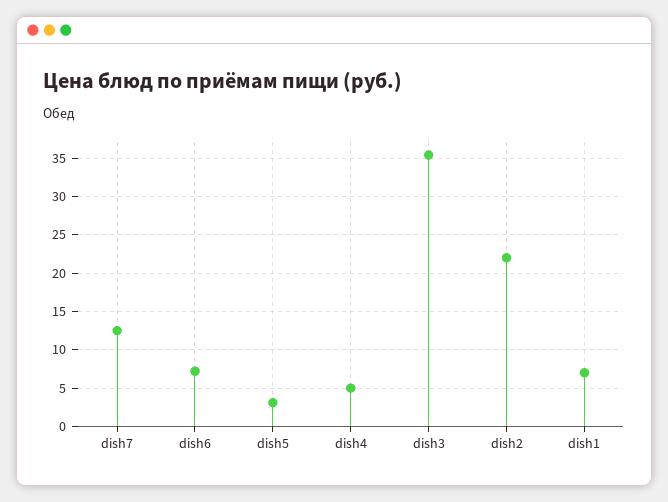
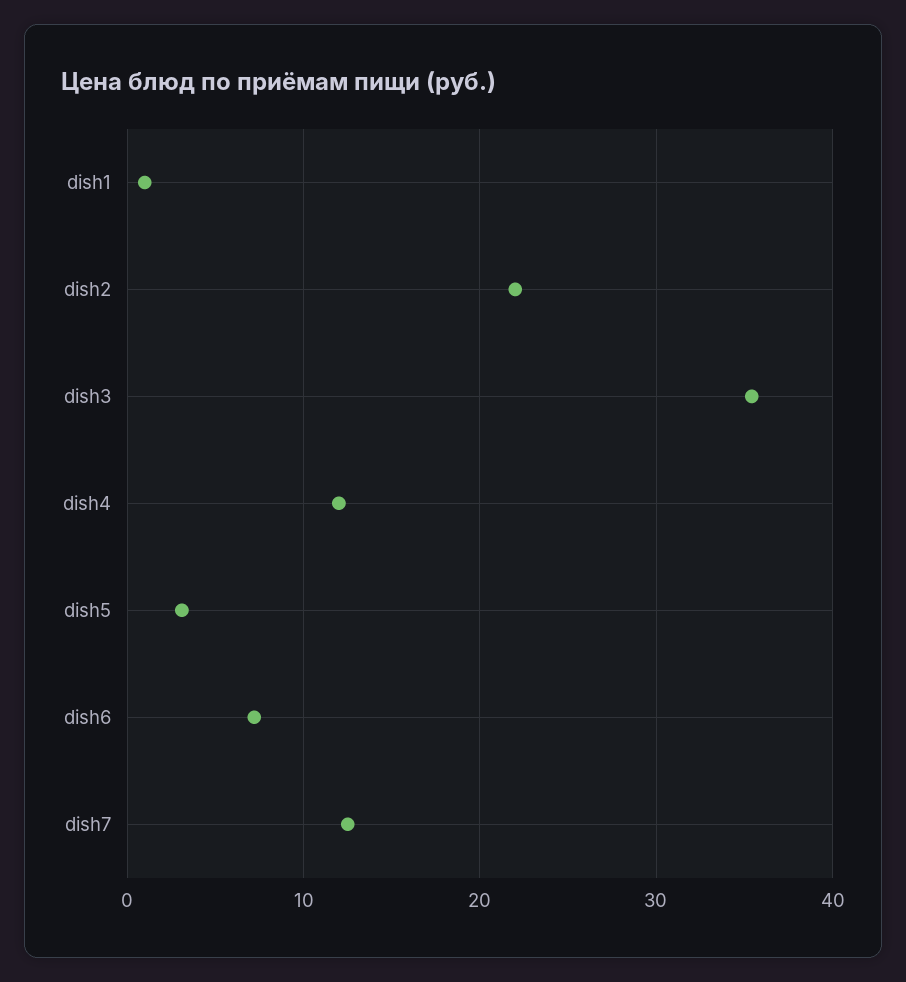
dish4: 5 -> 12
dish1: 7 -> 1

